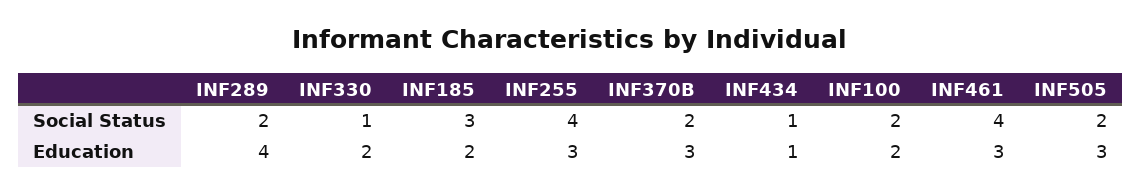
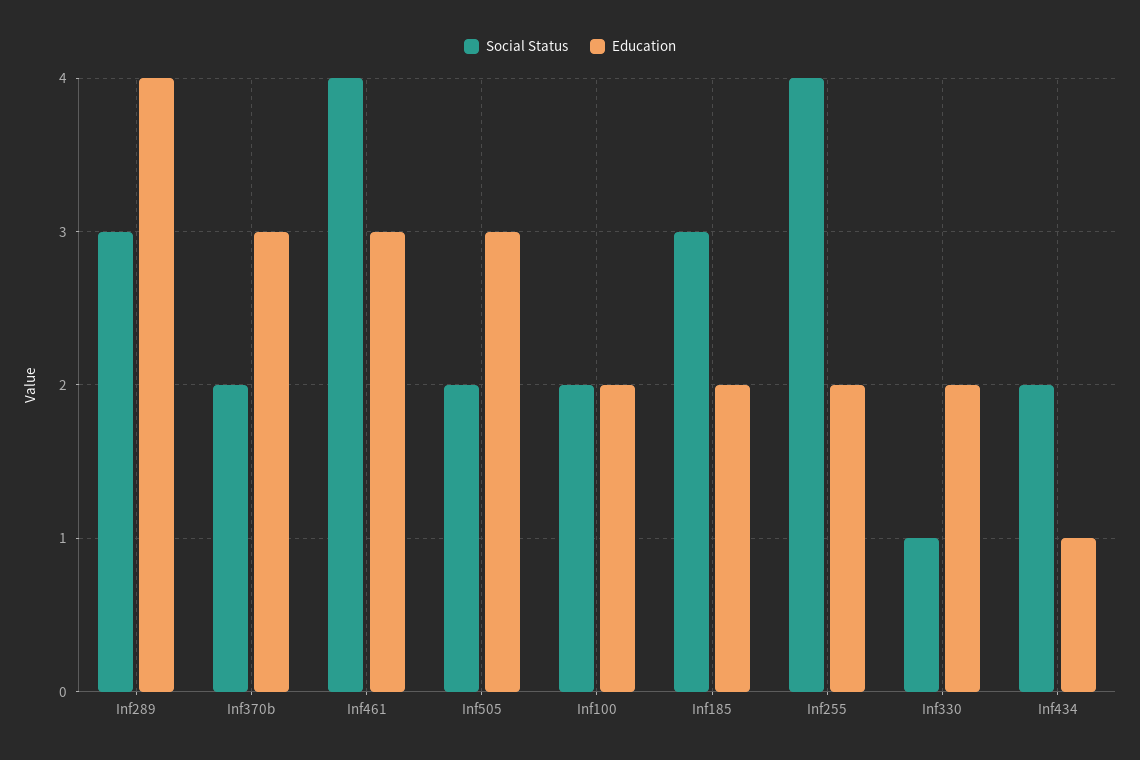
Social Status, INF289: 2 -> 3
Social Status, INF434: 1 -> 2
Education, INF255: 3 -> 2

